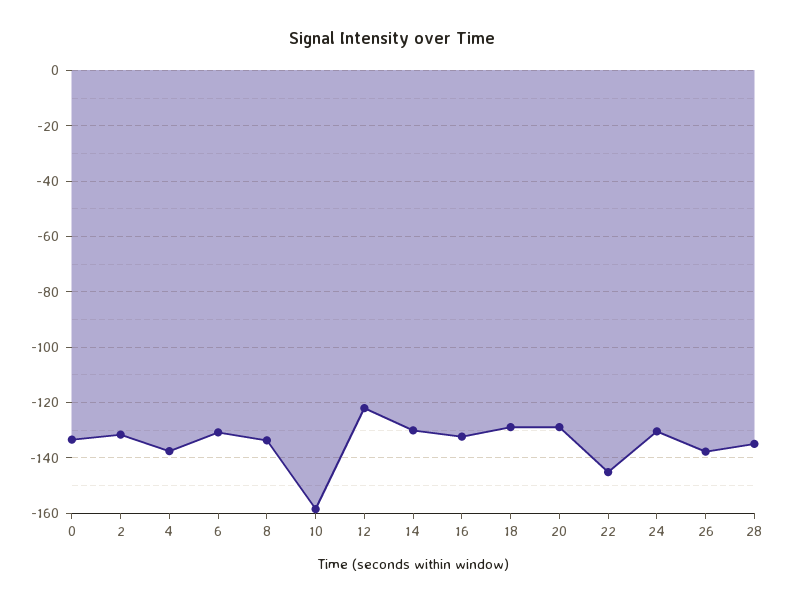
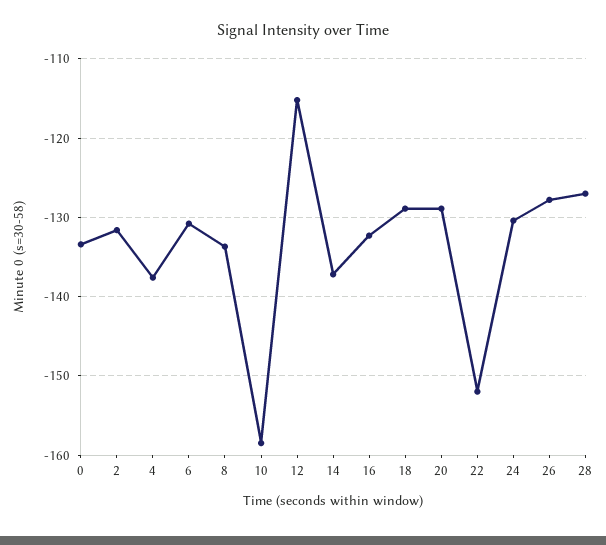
12: -122.5 -> -115
14: -130 -> -137
22: -145 -> -152
26: -137.5 -> -128
28: -135 -> -127

